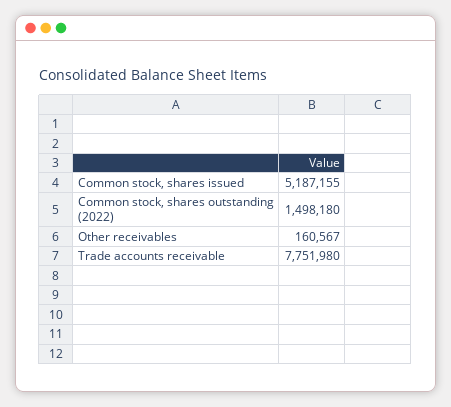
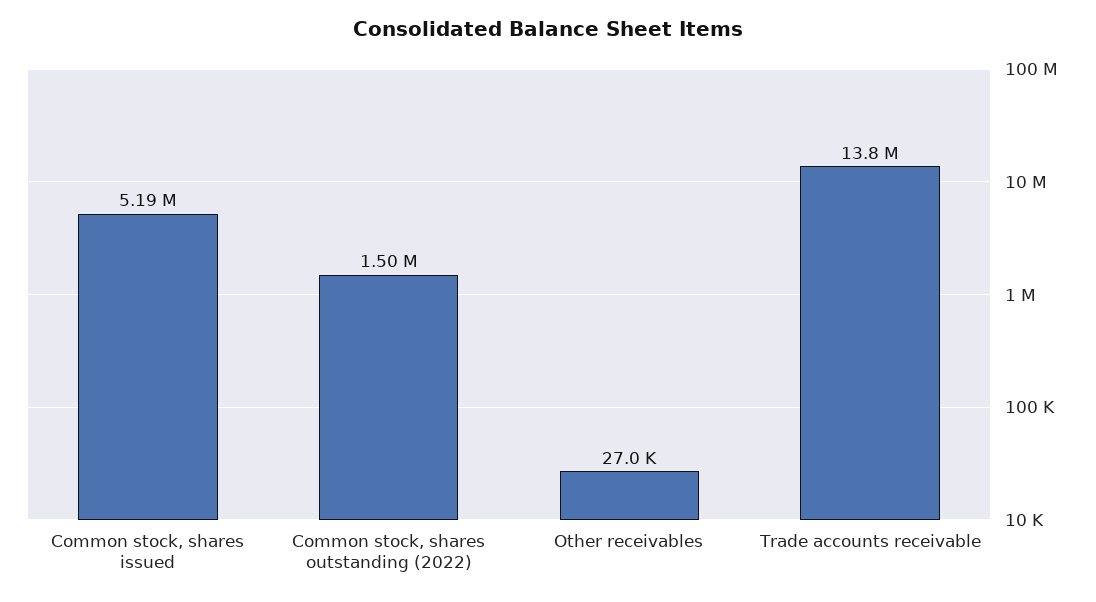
Other receivables: 160567 -> 27000
Trade accounts receivable: 7751980 -> 13800000

